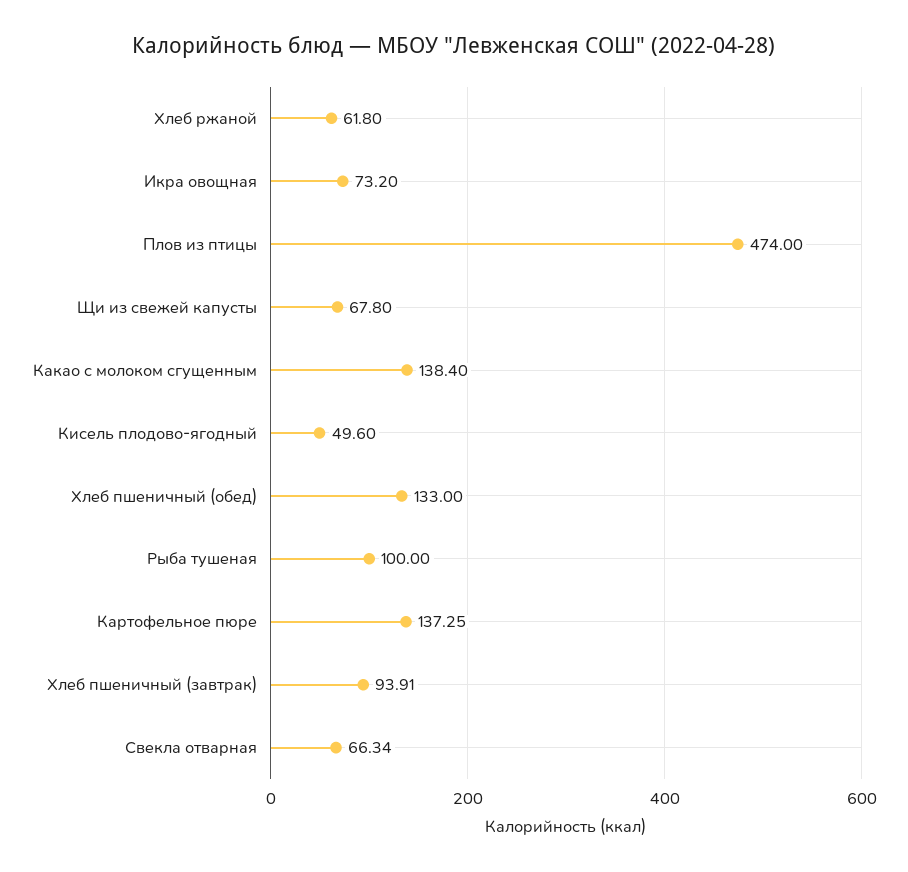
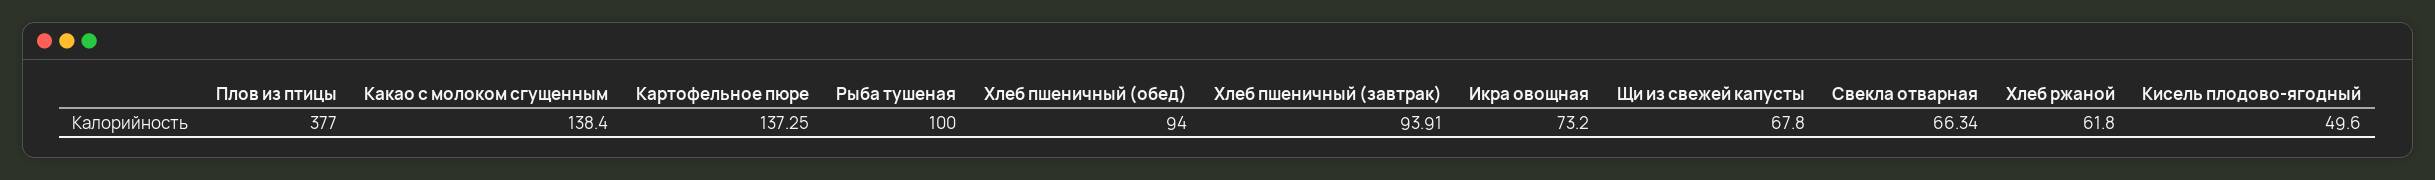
Плов из птицы: 474 -> 377
Хлеб пшеничный (обед): 133 -> 94

